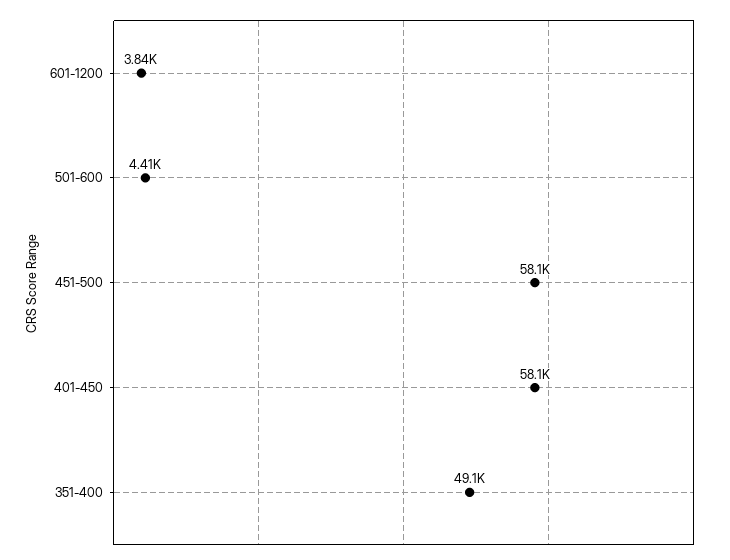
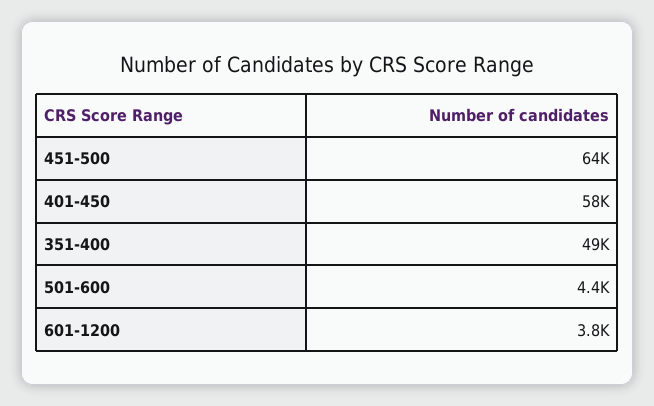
451-500: 58100 -> 64000

